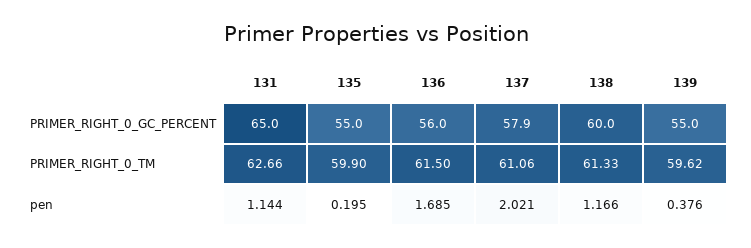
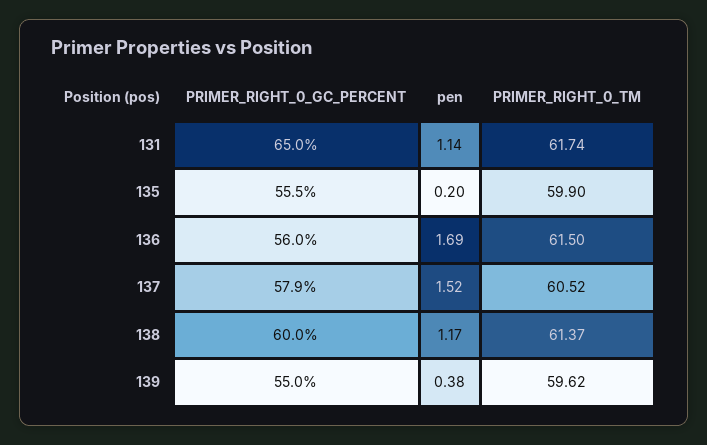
135, PRIMER_RIGHT_0_GC_PERCENT: 55 -> 55.5
131, PRIMER_RIGHT_0_TM: 62.66 -> 61.74
137, PRIMER_RIGHT_0_TM: 61.06 -> 60.52
138, PRIMER_RIGHT_0_TM: 61.33 -> 61.37
137, pen: 2.021 -> 1.52

